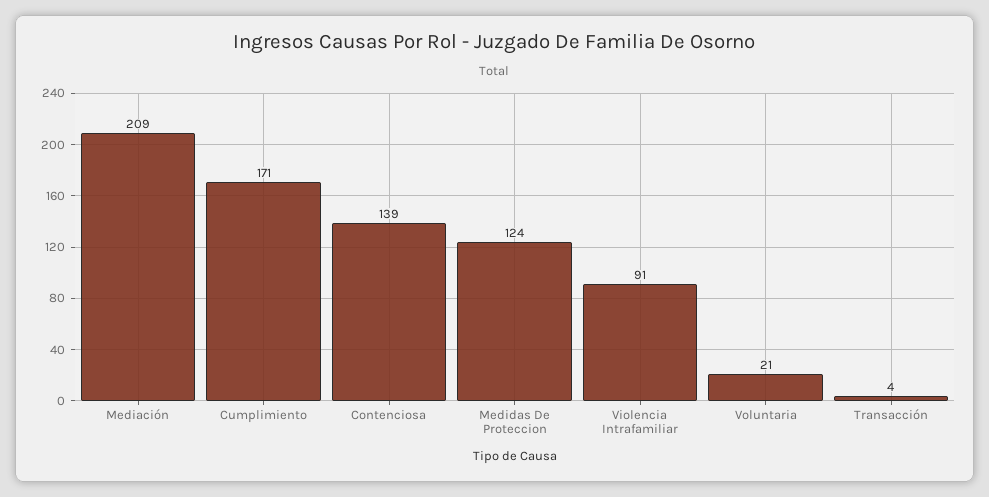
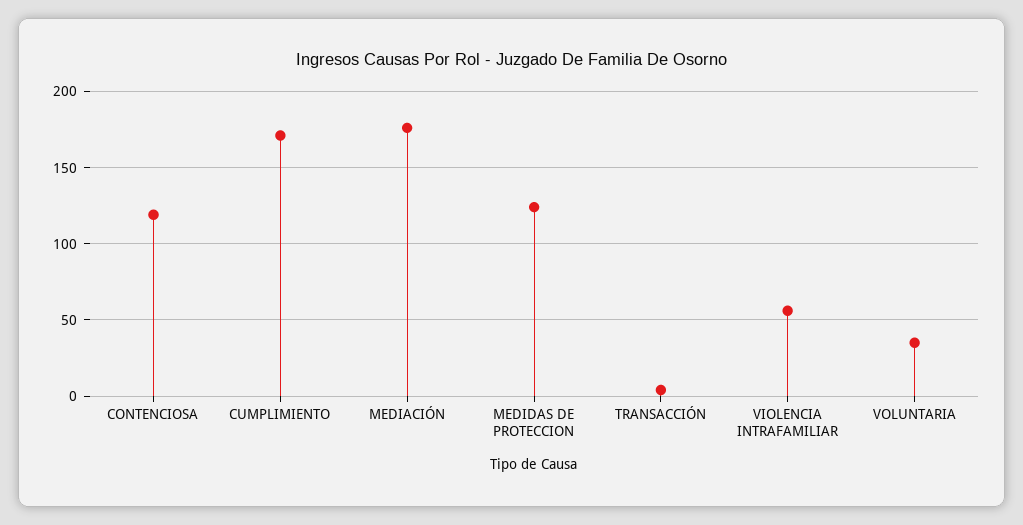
Mediación: 209 -> 175
Contenciosa: 139 -> 120
Violencia Intrafamiliar: 91 -> 55
Voluntaria: 21 -> 35

